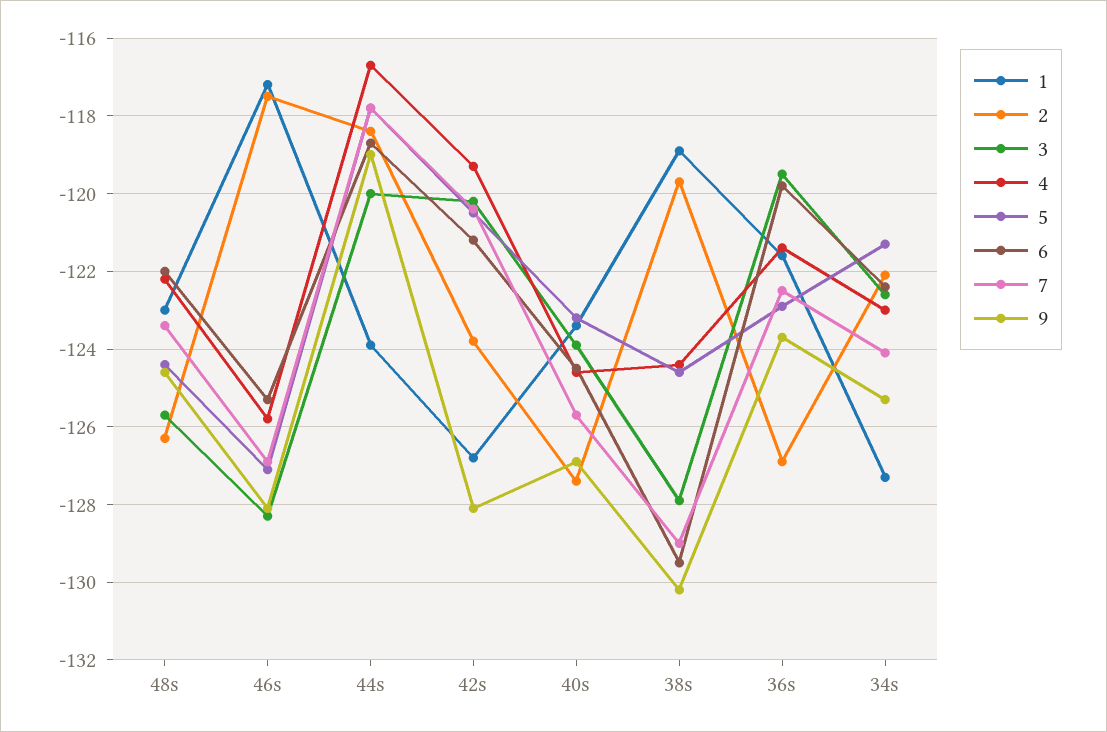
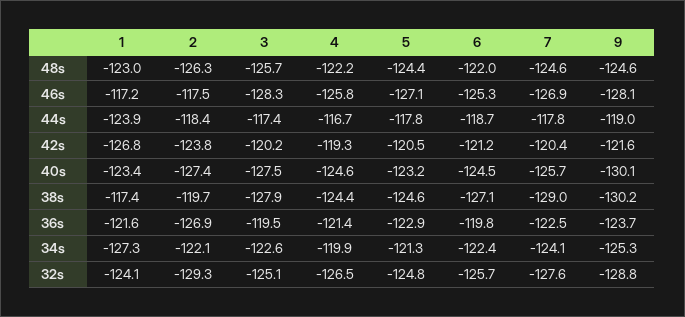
7, 48s: -123.5 -> -124.6
3, 44s: -120 -> -117.4
9, 42s: -128 -> -121.6
3, 40s: -124 -> -127.5
9, 40s: -127 -> -130.1
1, 38s: -119 -> -117.4
6, 38s: -129.5 -> -127.1
4, 34s: -123 -> -119.9
1, 32s: none -> -124.1
2, 32s: none -> -129.3
3, 32s: none -> -125.1
4, 32s: none -> -126.5
5, 32s: none -> -124.8
6, 32s: none -> -125.7
7, 32s: none -> -127.6
9, 32s: none -> -128.8

